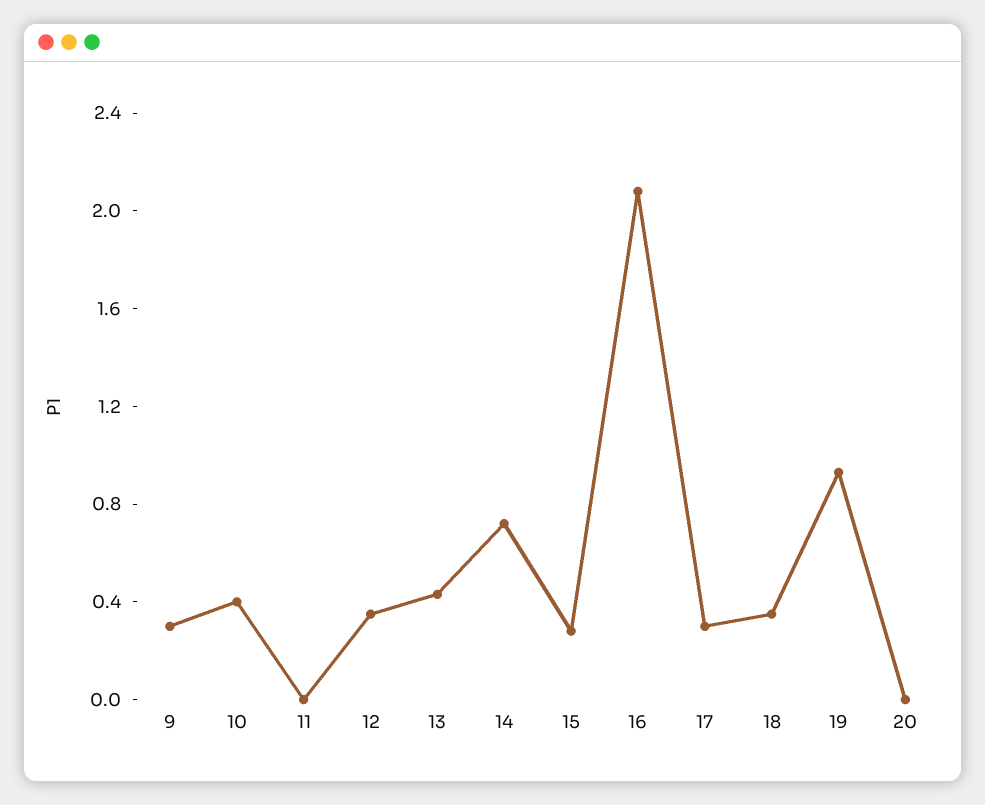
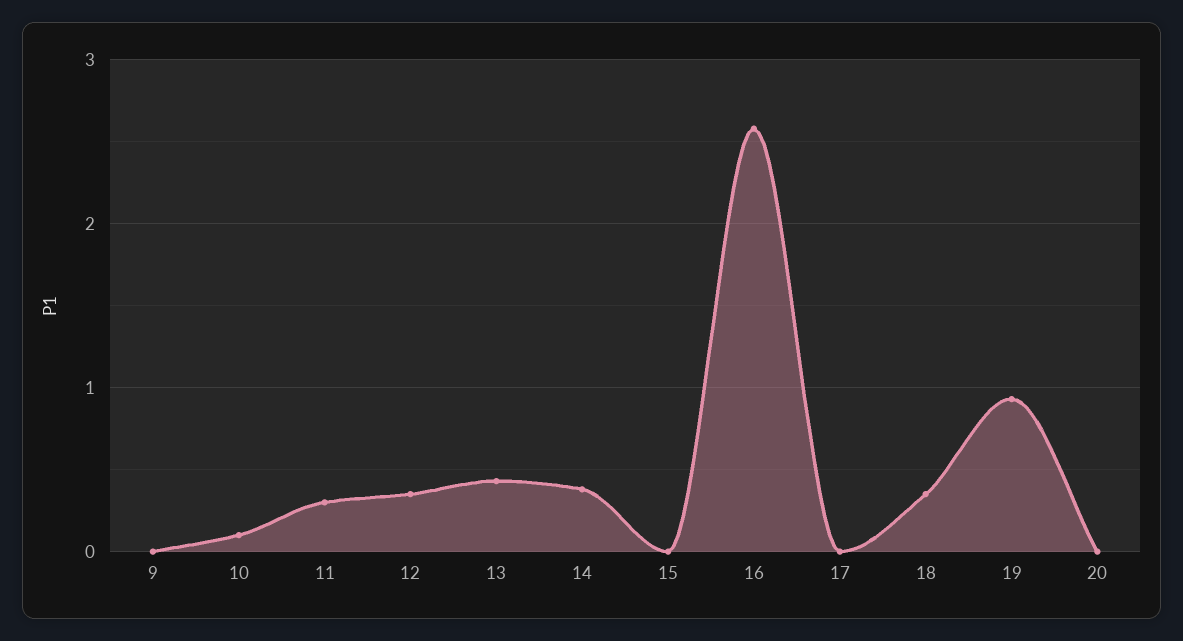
9: 0.3 -> 0
10: 0.4 -> 0.1
11: 0 -> 0.3
14: 0.7 -> 0.4
15: 0.3 -> 0
16: 2.1 -> 2.6
17: 0.3 -> 0

